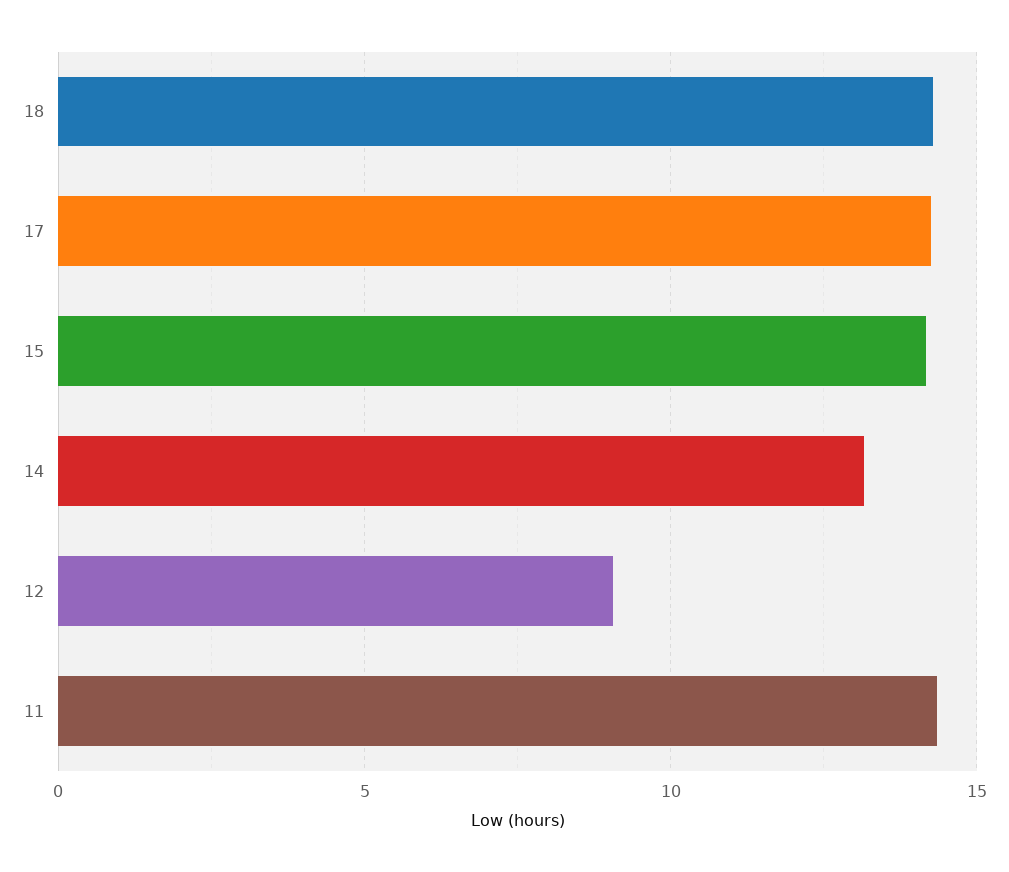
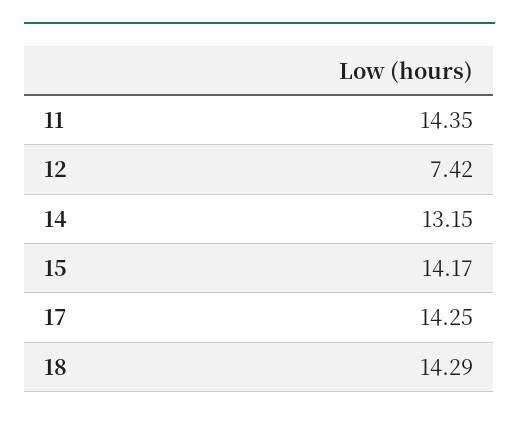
12: 9 -> 7.42

